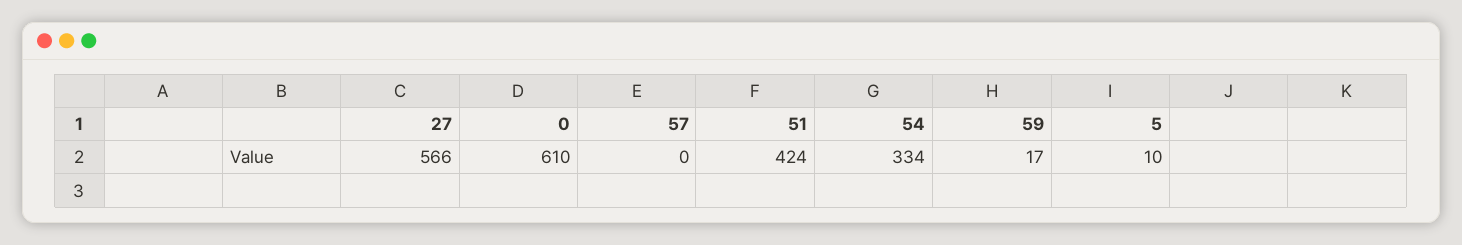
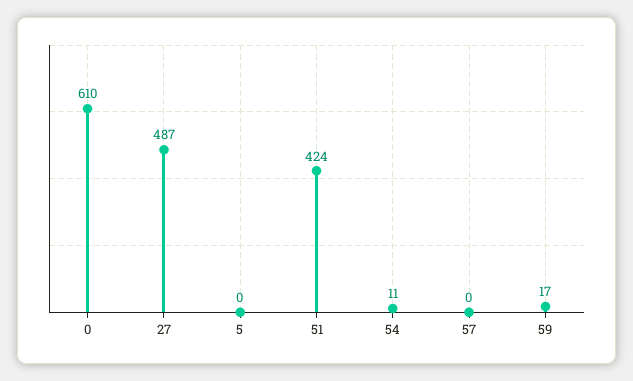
27: 566 -> 487
54: 334 -> 11
5: 10 -> 0

